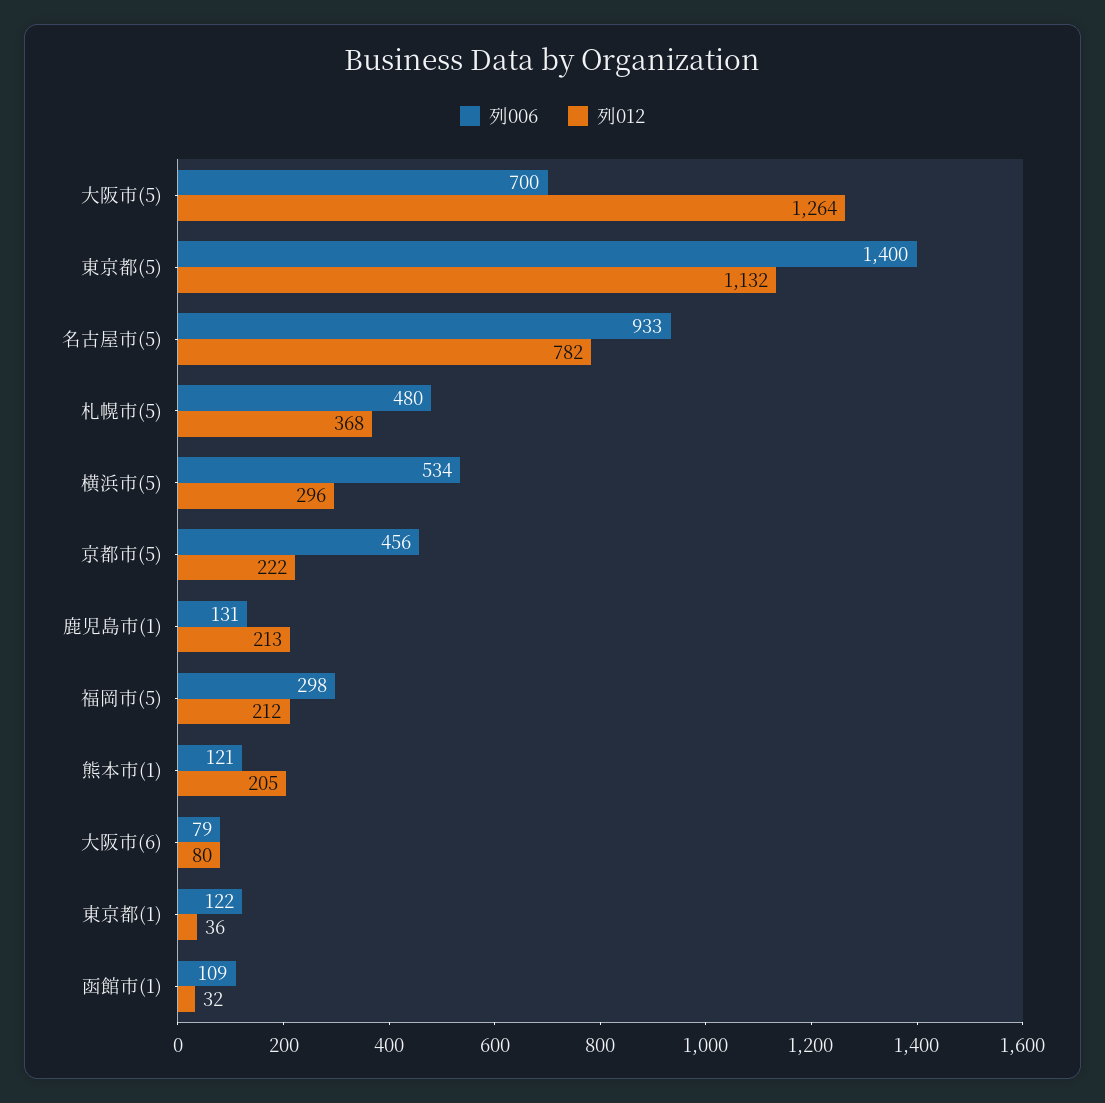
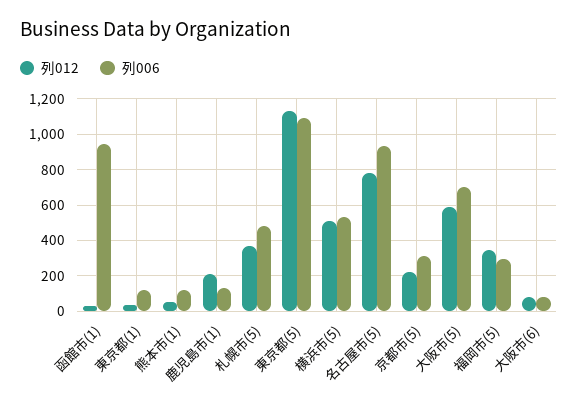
列012, 大阪市(5): 1264 -> 600
列006, 東京都(5): 1400 -> 1100
列012, 横浜市(5): 296 -> 500
列006, 京都市(5): 456 -> 300
列012, 福岡市(5): 212 -> 350
列012, 熊本市(1): 205 -> 50
列006, 函館市(1): 109 -> 950

